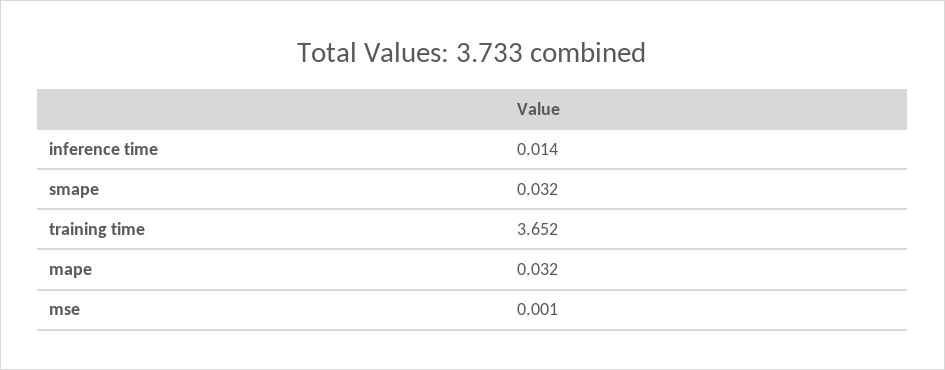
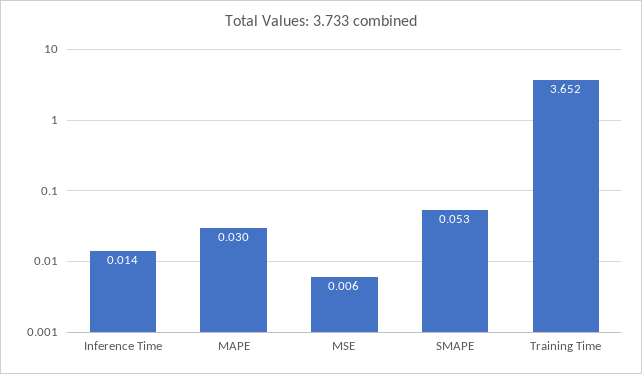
smape: 0.032 -> 0.053
mape: 0.032 -> 0.03
mse: 0.001 -> 0.006

